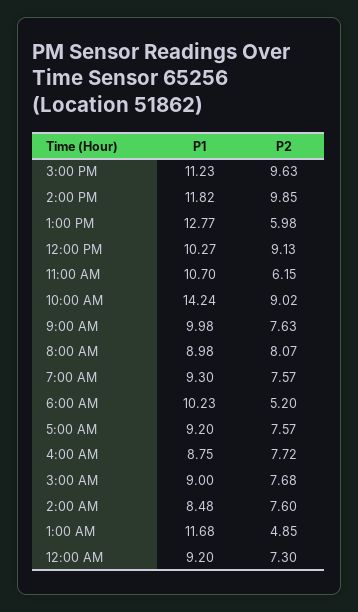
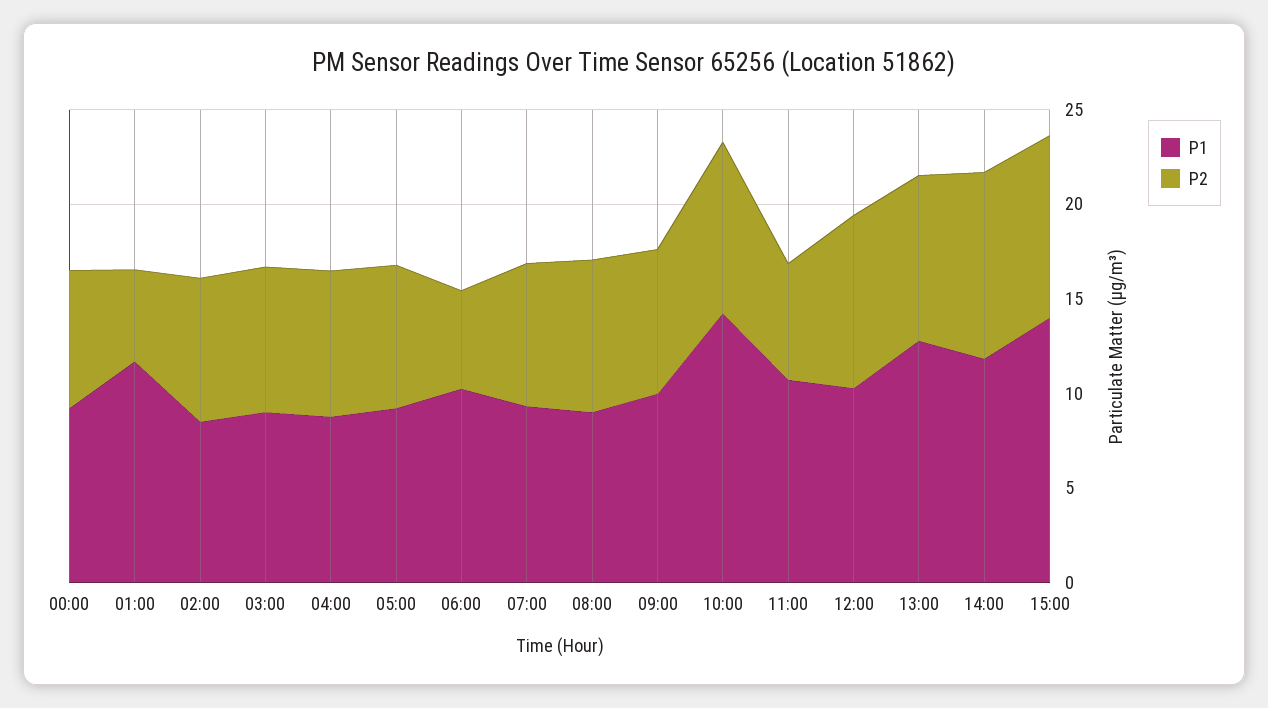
P1, 3:00 PM: 11.23 -> 14
P2, 1:00 PM: 5.98 -> 9

